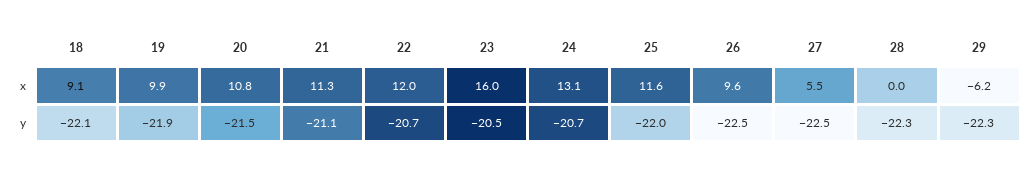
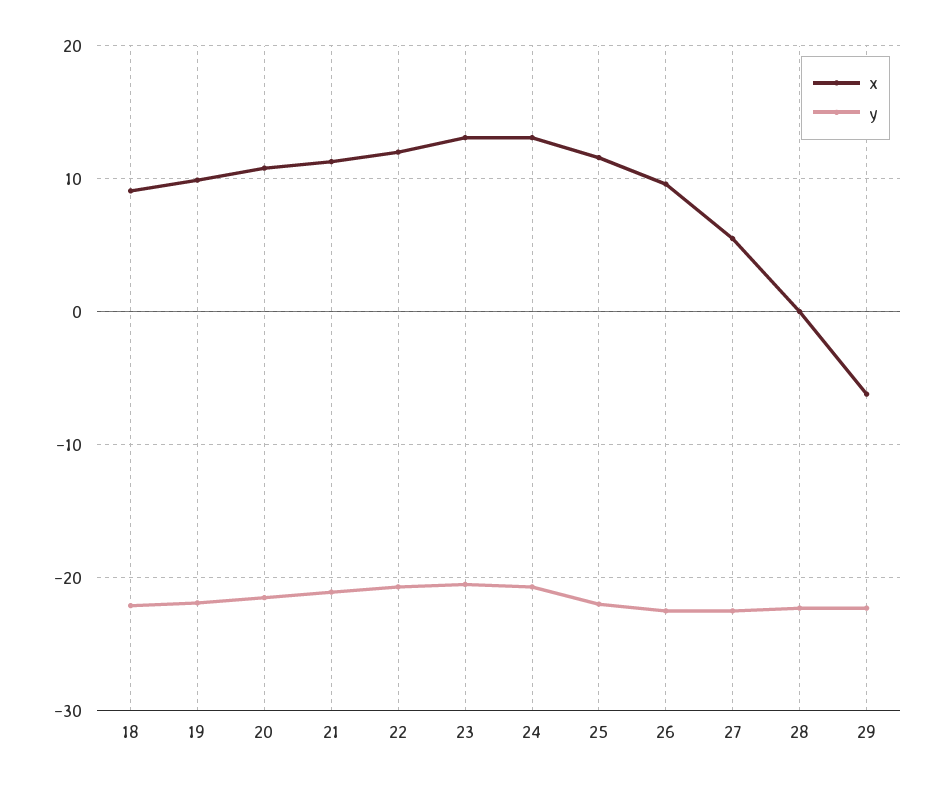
x, 23: 16 -> 13

